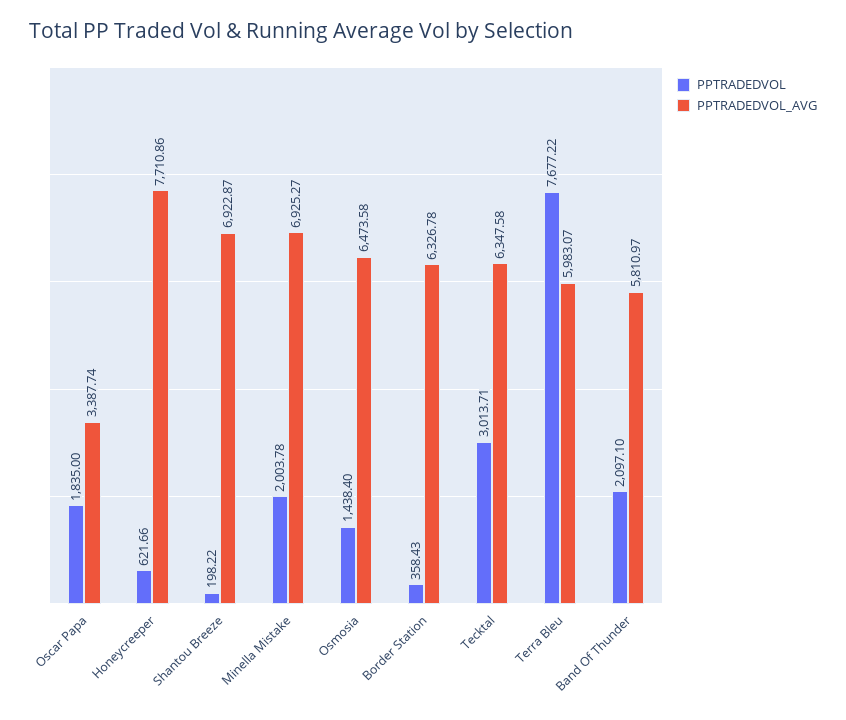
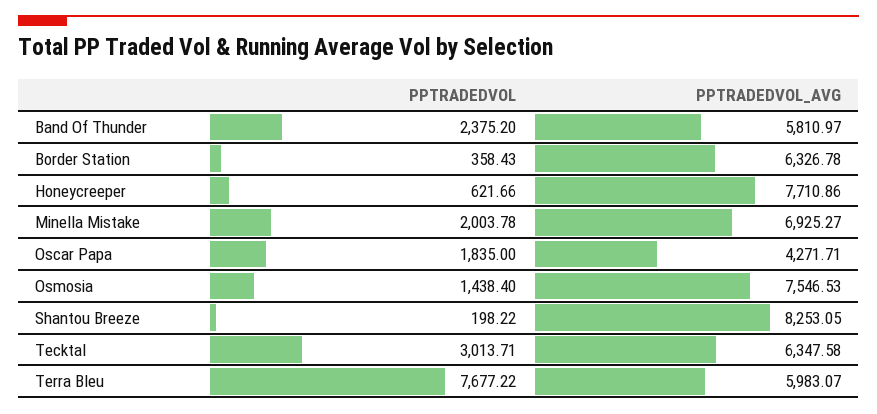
PPTRADEDVOL_AVG, Oscar Papa: 3387.74 -> 4271.71
PPTRADEDVOL_AVG, Shantou Breeze: 6922.87 -> 8253.05
PPTRADEDVOL_AVG, Osmosia: 6473.58 -> 7546.53
PPTRADEDVOL, Band Of Thunder: 2097.1 -> 2375.2

